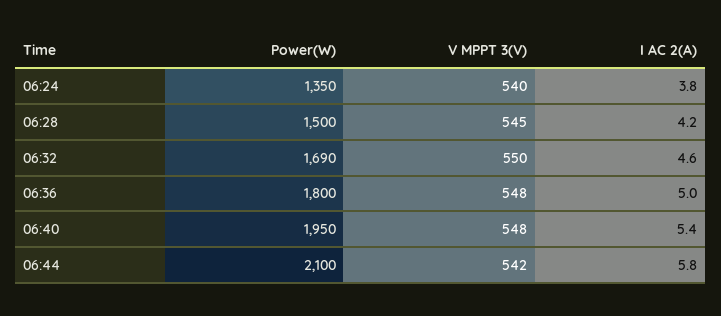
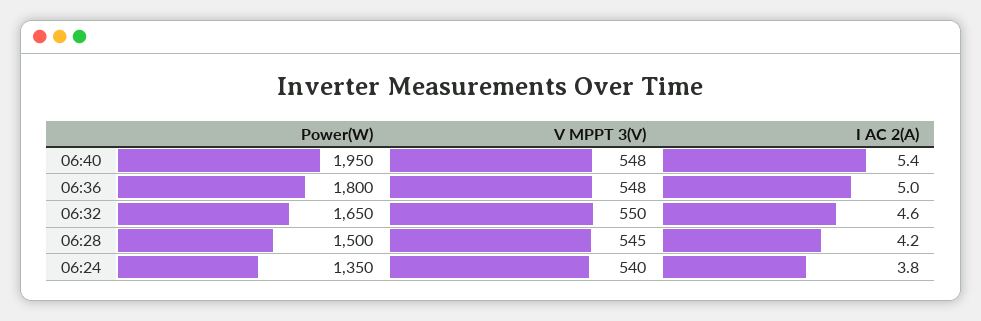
Power(W), 06:32: 1690 -> 1650
Power(W), 06:44: 2100 -> none
V MPPT 3(V), 06:44: 542 -> none
I AC 2(A), 06:44: 5.8 -> none

